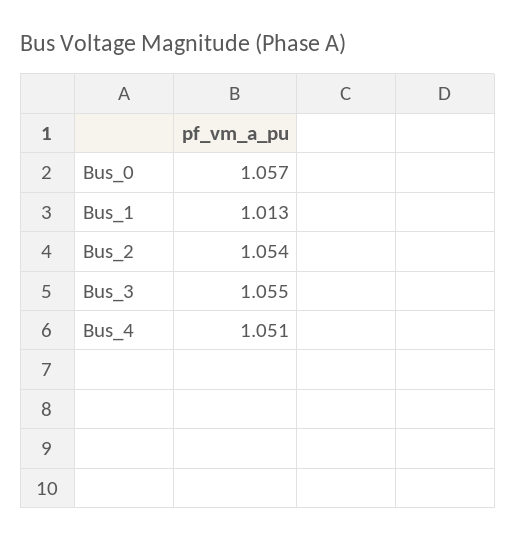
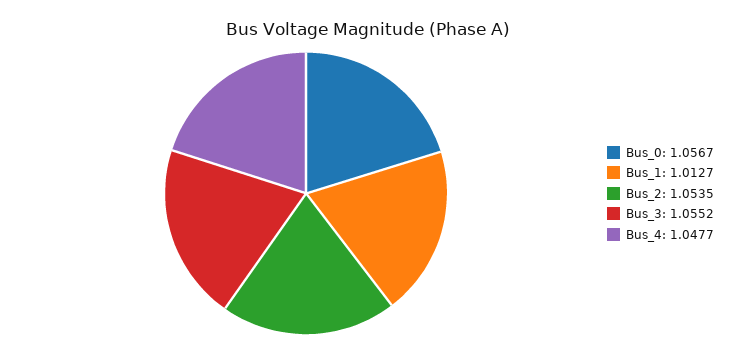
Bus_4: 1.051 -> 1.0477

